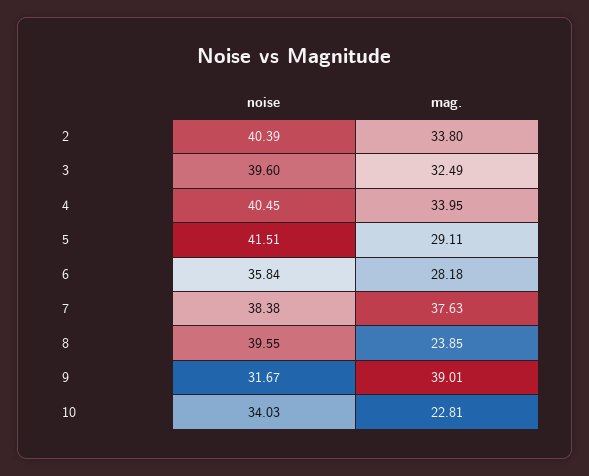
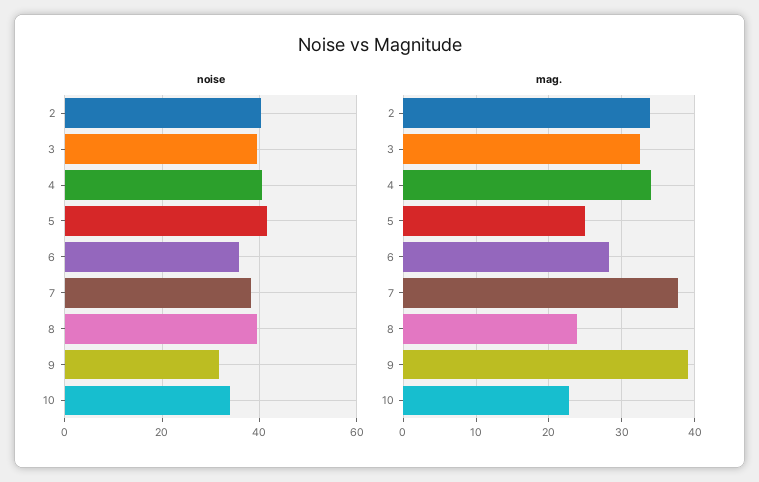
mag., 5: 29.11 -> 25

